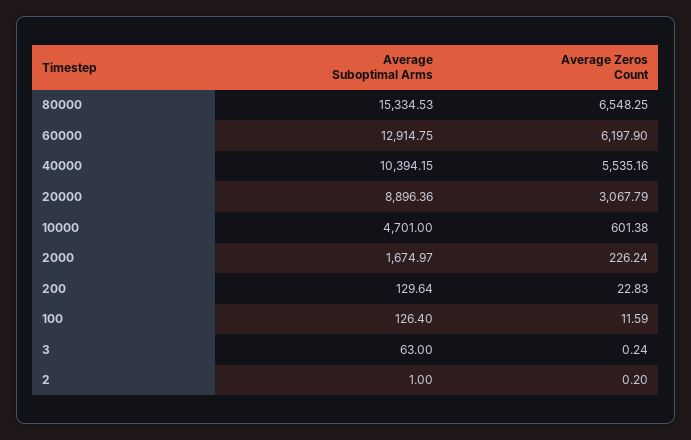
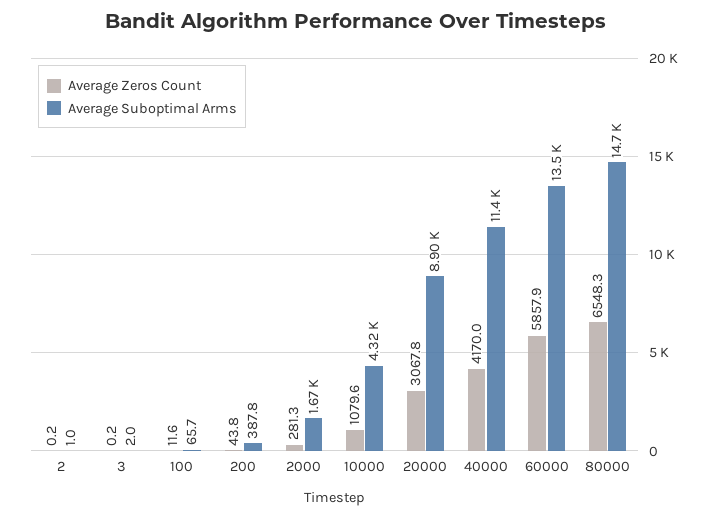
Average Suboptimal Arms, 80000: 15334.53 -> 14700
Average Suboptimal Arms, 60000: 12914.75 -> 13500
Average Zeros Count, 60000: 6197.9 -> 5857.9
Average Suboptimal Arms, 40000: 10394.15 -> 11400
Average Zeros Count, 40000: 5535.16 -> 4170
Average Suboptimal Arms, 10000: 4701 -> 4320
Average Zeros Count, 10000: 601.38 -> 1079.6
Average Zeros Count, 2000: 226.24 -> 281.3
Average Suboptimal Arms, 200: 129.64 -> 387.8
Average Zeros Count, 200: 22.83 -> 43.8
Average Suboptimal Arms, 100: 126.4 -> 65.7
Average Suboptimal Arms, 3: 63 -> 2

